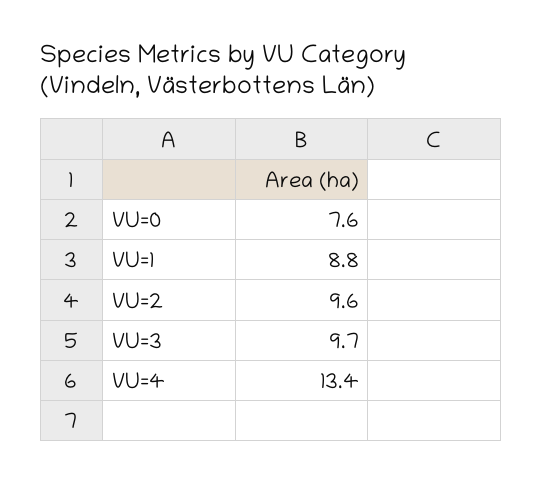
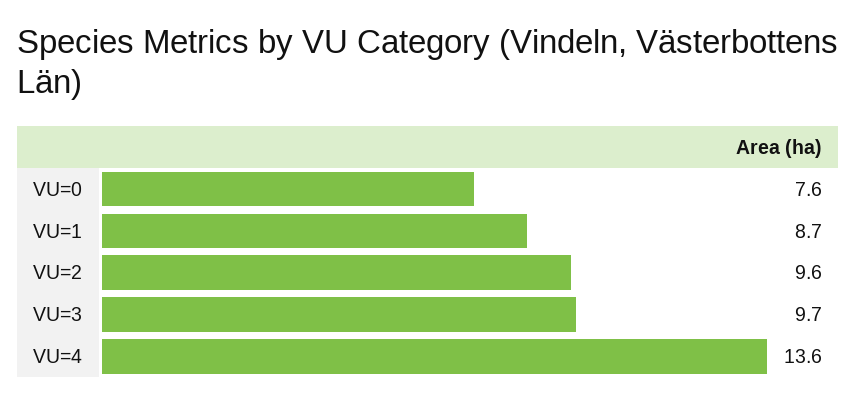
VU=1: 8.8 -> 8.7
VU=4: 13.4 -> 13.6

